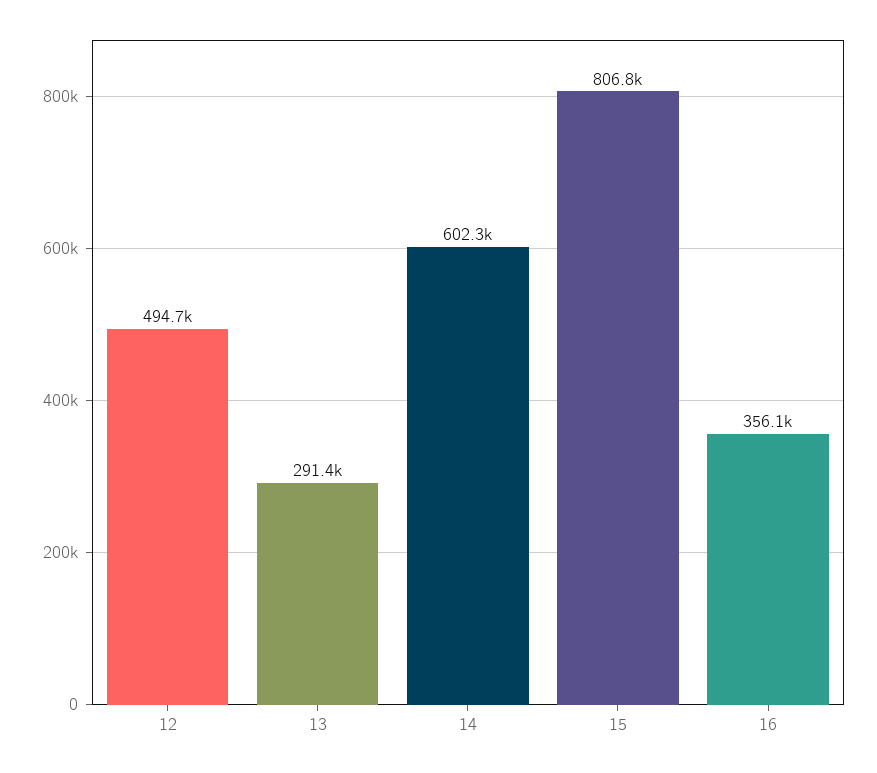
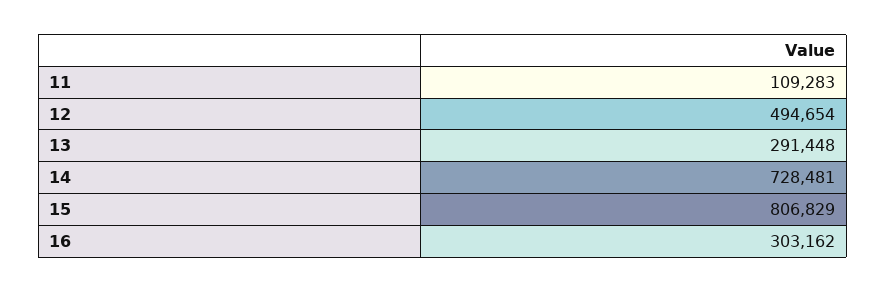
14: 602300 -> 728481
16: 356100 -> 303162
11: none -> 109283

